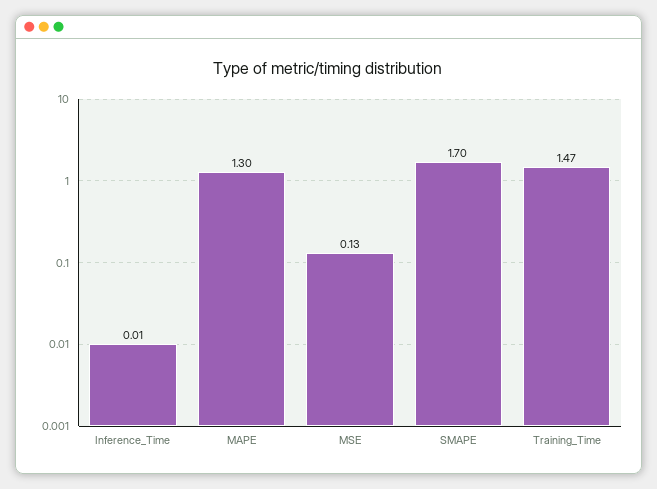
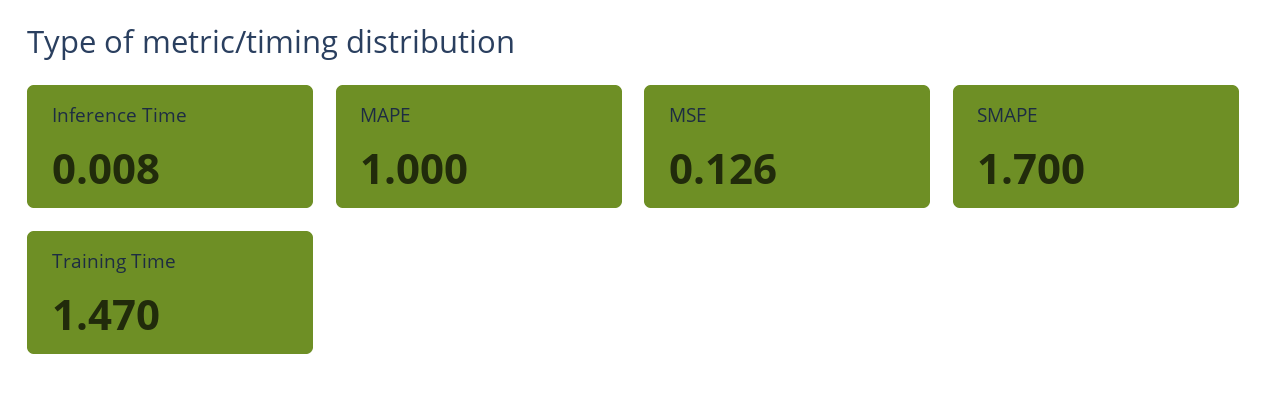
MAPE: 1.3 -> 1

